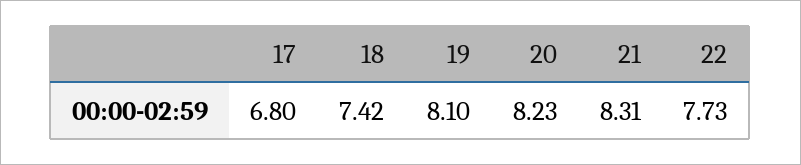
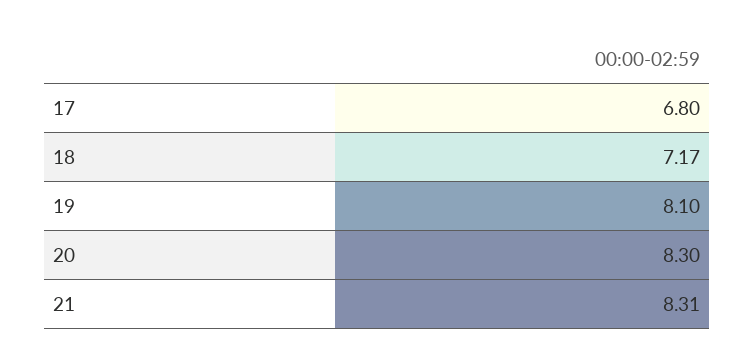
18: 7.42 -> 7.17
20: 8.23 -> 8.3
22: 7.73 -> none

